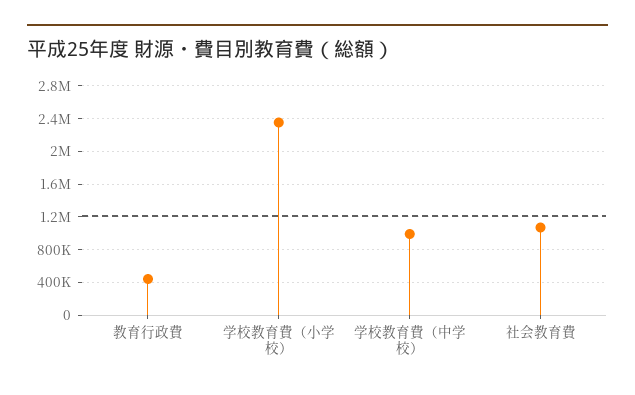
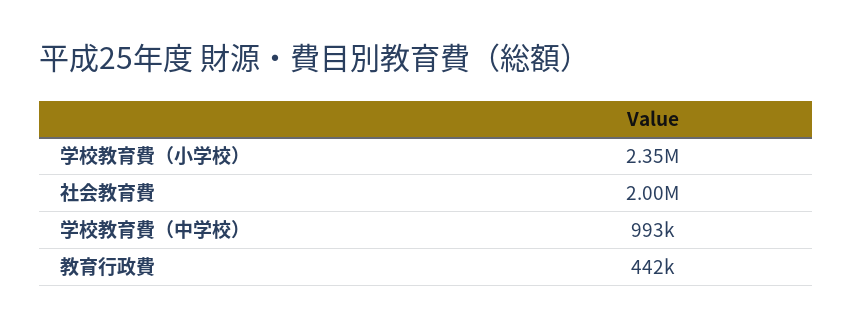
社会教育費: 1100000 -> 2000000

